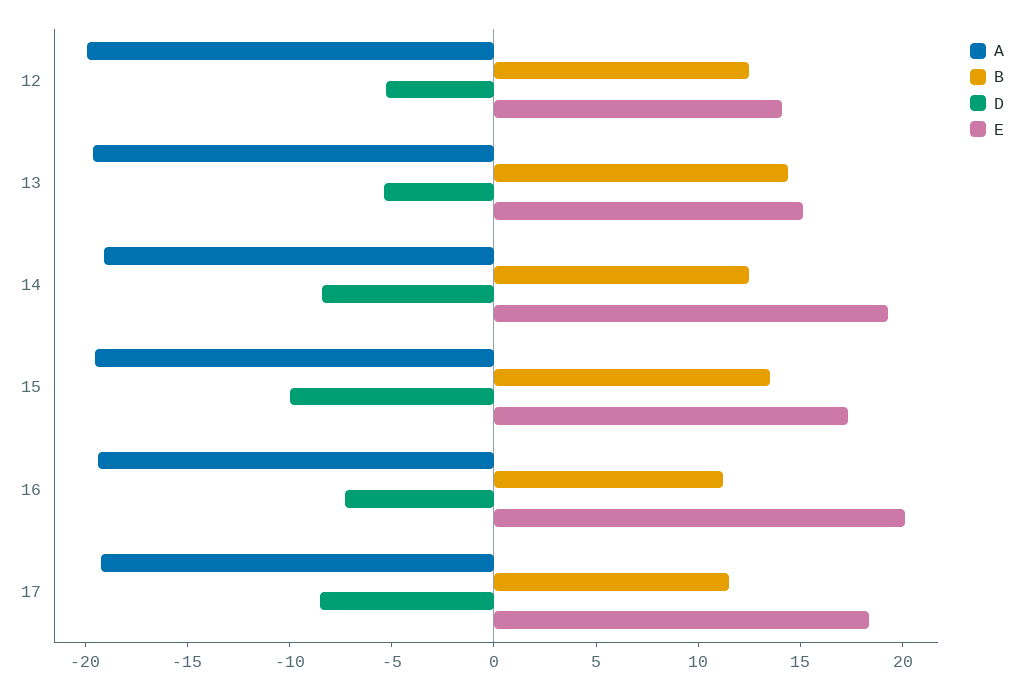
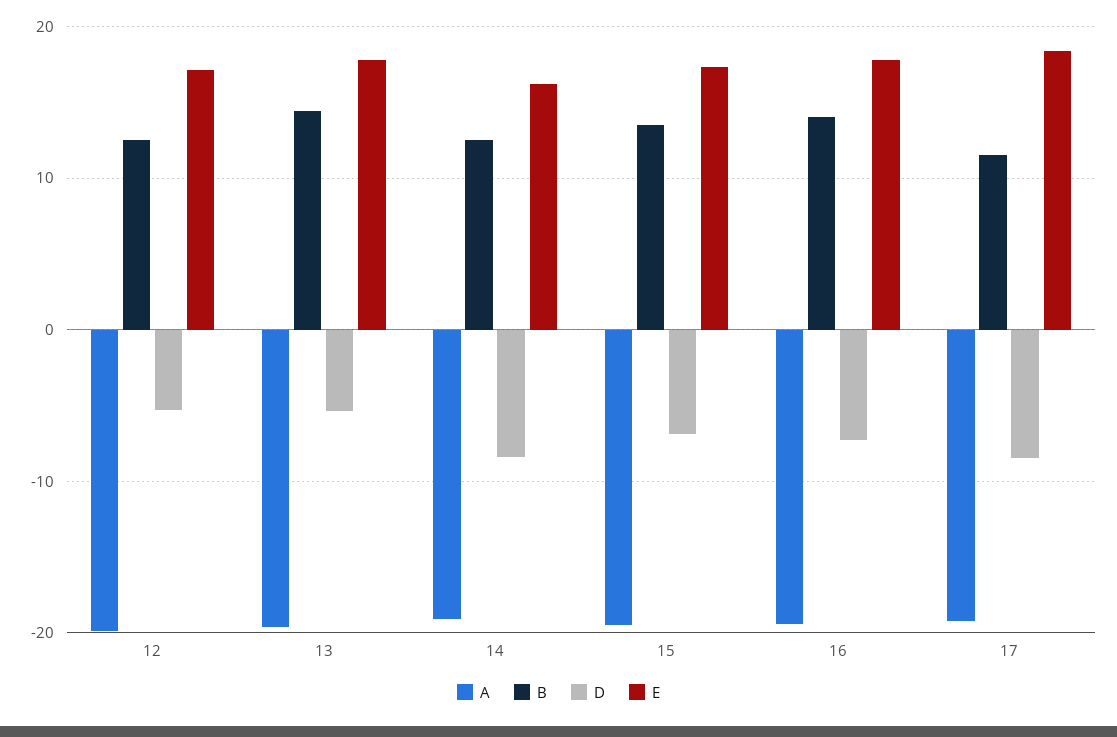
E, 12: 14 -> 17
E, 13: 15 -> 18
E, 14: 19 -> 16
D, 15: -10 -> -7
B, 16: 11 -> 14
E, 16: 20 -> 18

